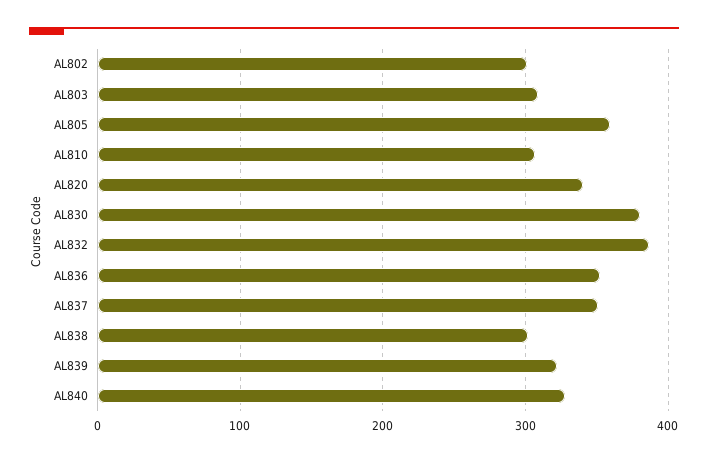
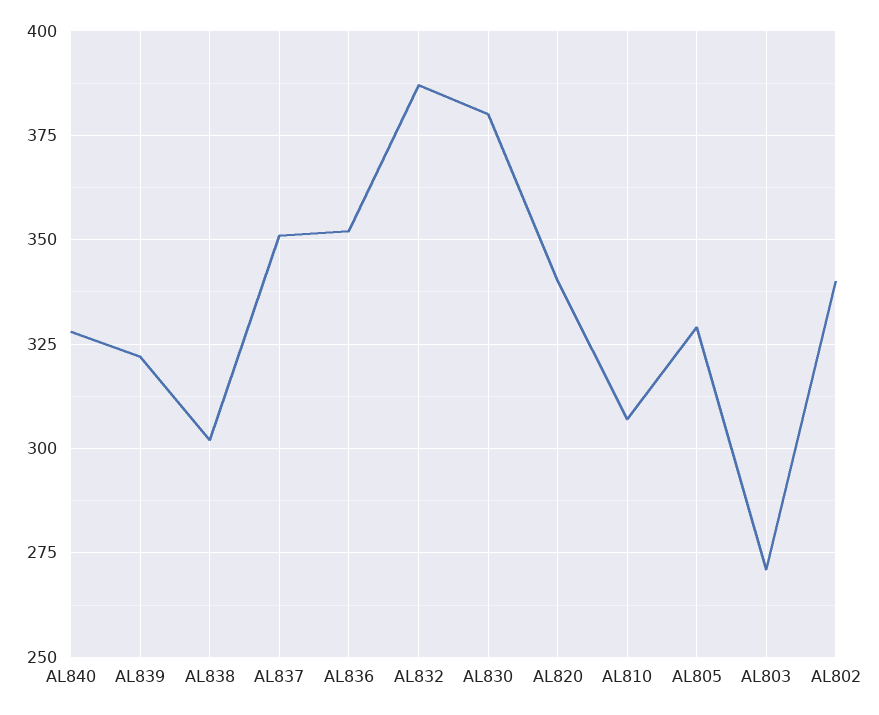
AL802: 300 -> 340
AL803: 310 -> 270
AL805: 360 -> 330

